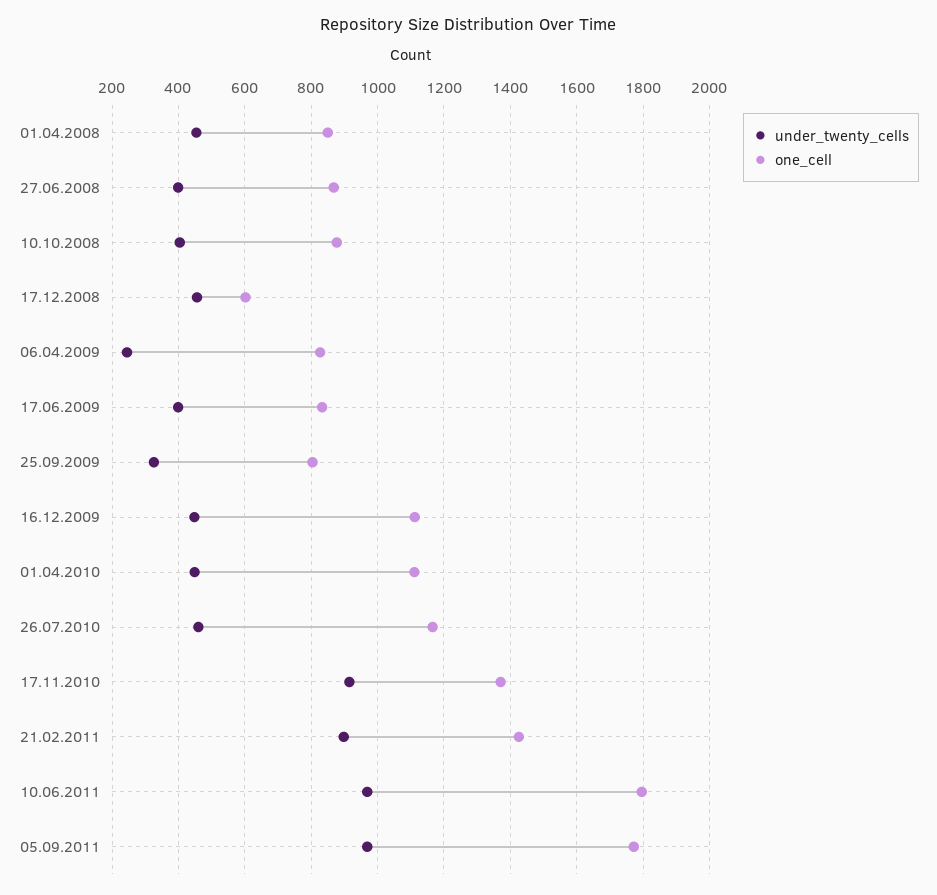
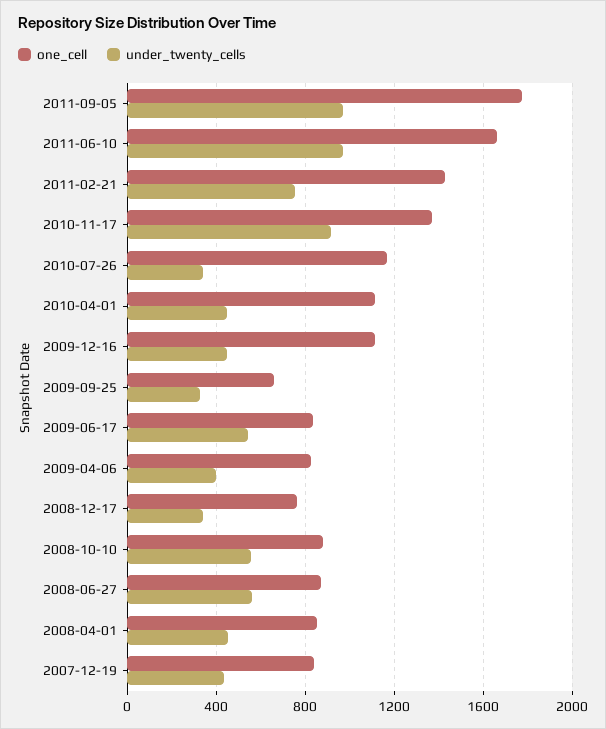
under_twenty_cells, 27.06.2008: 400 -> 550
under_twenty_cells, 10.10.2008: 400 -> 550
under_twenty_cells, 17.12.2008: 460 -> 350
one_cell, 17.12.2008: 600 -> 750
under_twenty_cells, 06.04.2009: 240 -> 400
under_twenty_cells, 17.06.2009: 400 -> 550
one_cell, 25.09.2009: 800 -> 650
under_twenty_cells, 26.07.2010: 460 -> 350
under_twenty_cells, 21.02.2011: 900 -> 750
one_cell, 10.06.2011: 1800 -> 1650
one_cell, 2007-12-19: none -> 850
under_twenty_cells, 2007-12-19: none -> 450

